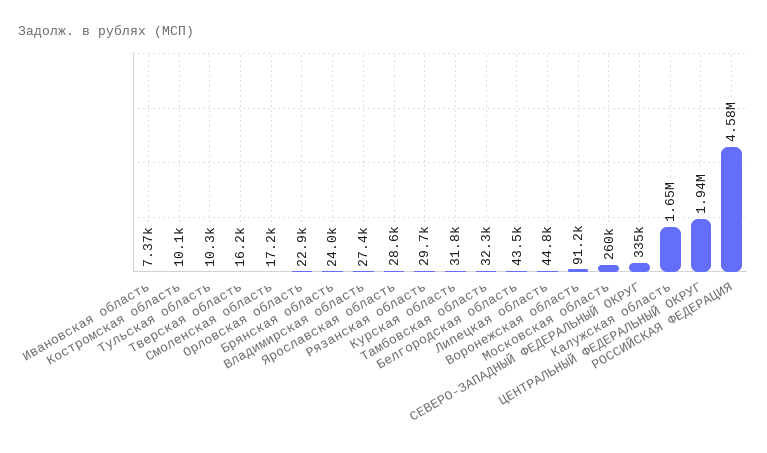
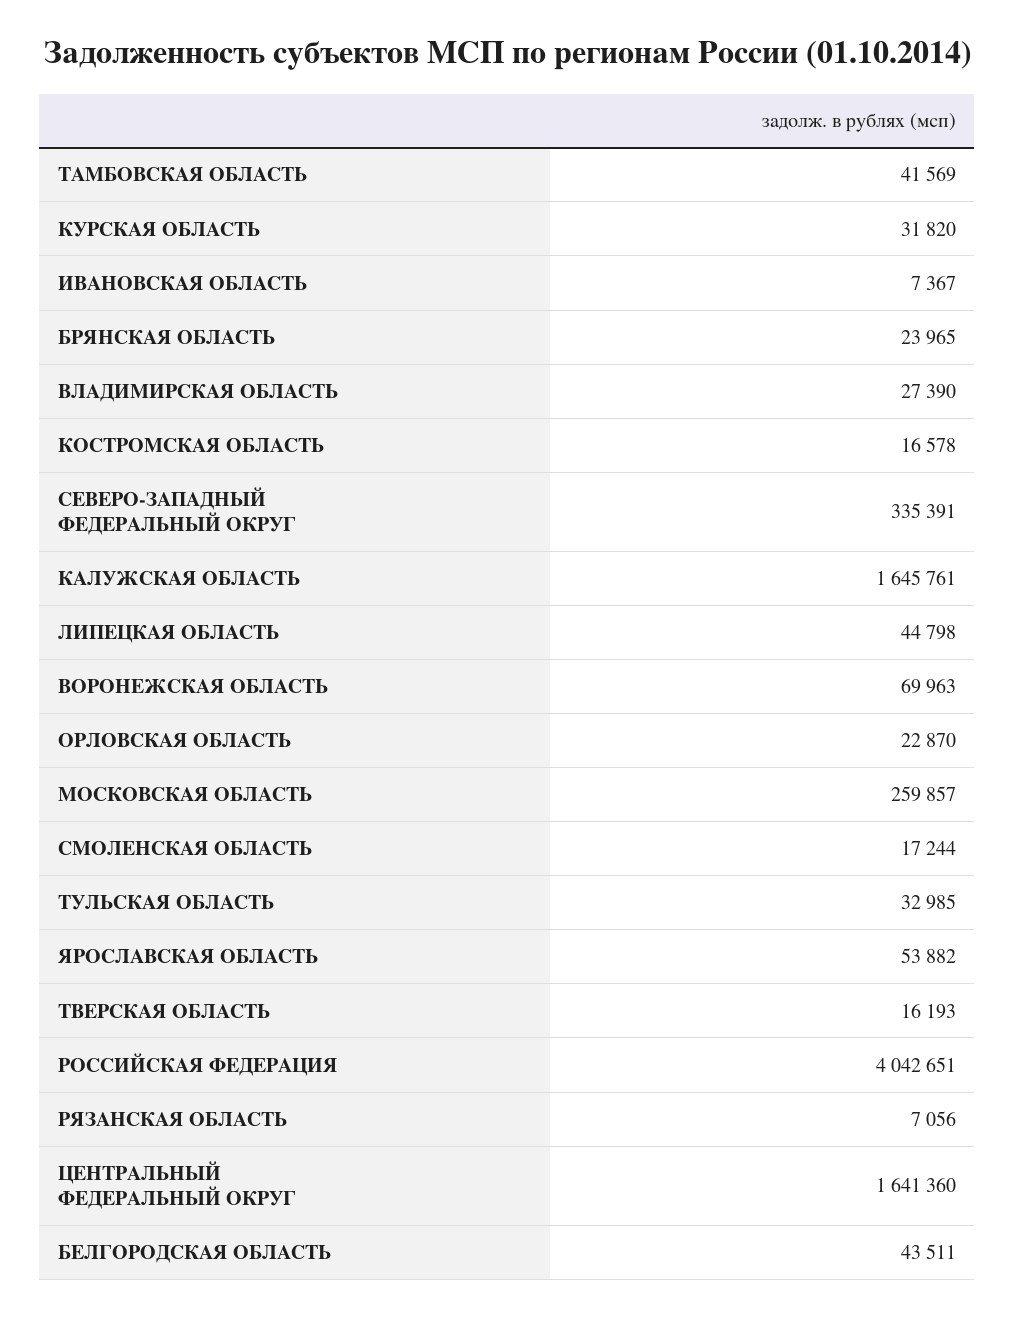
Костромская область: 10100 -> 16578
Тульская область: 10300 -> 32985
Ярославская область: 28600 -> 53882
Рязанская область: 29700 -> 7056
Тамбовская область: 32300 -> 41569
Воронежская область: 91200 -> 69963
ЦЕНТРАЛЬНЫЙ ФЕДЕРАЛЬНЫЙ ОКРУГ: 1940000 -> 1641360
РОССИЙСКАЯ ФЕДЕРАЦИЯ: 4580000 -> 4042651

